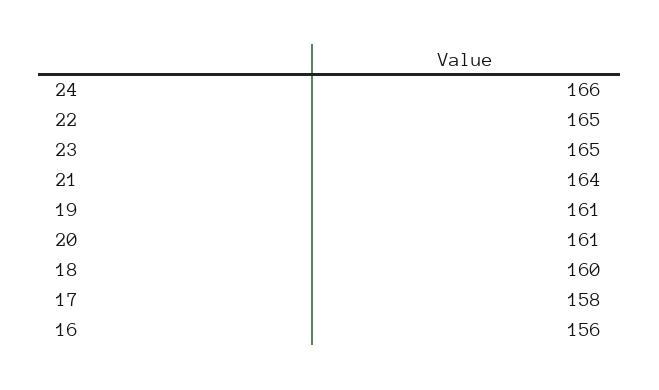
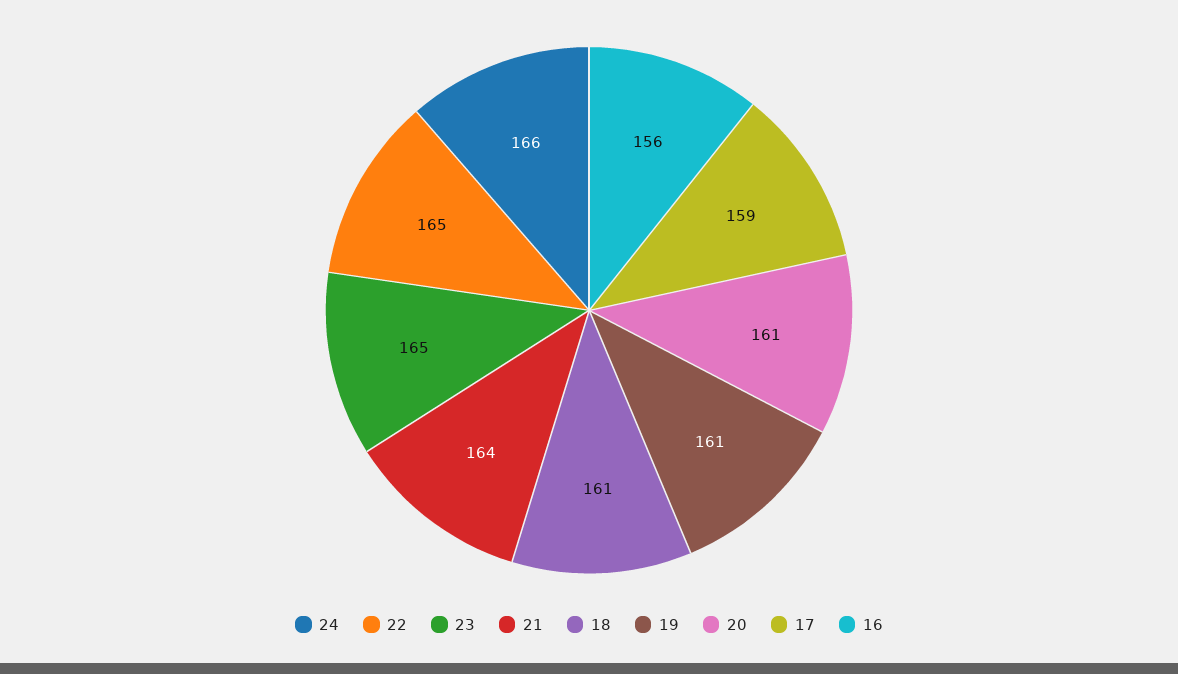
18: 160 -> 161
17: 158 -> 159

